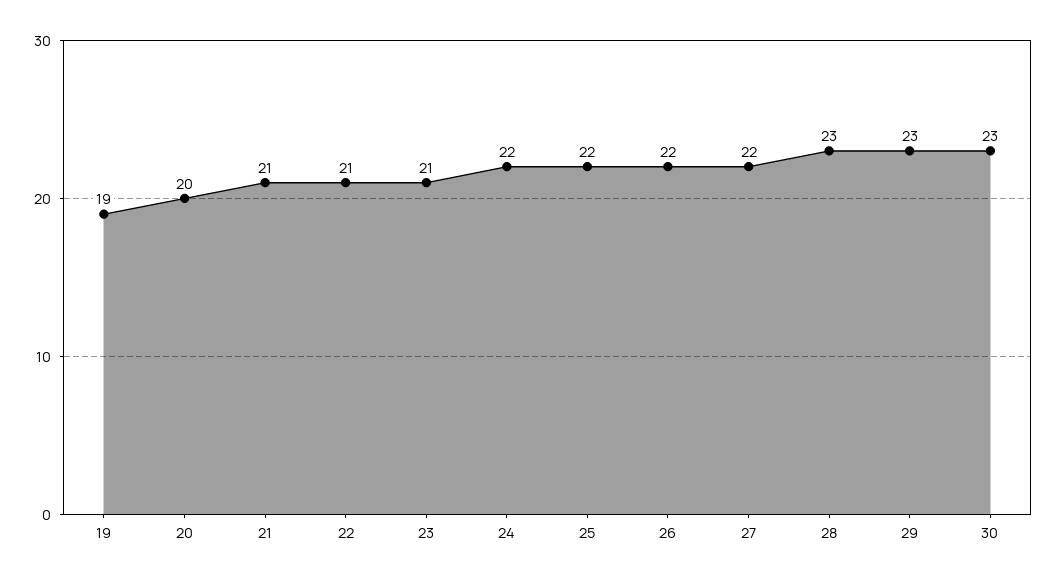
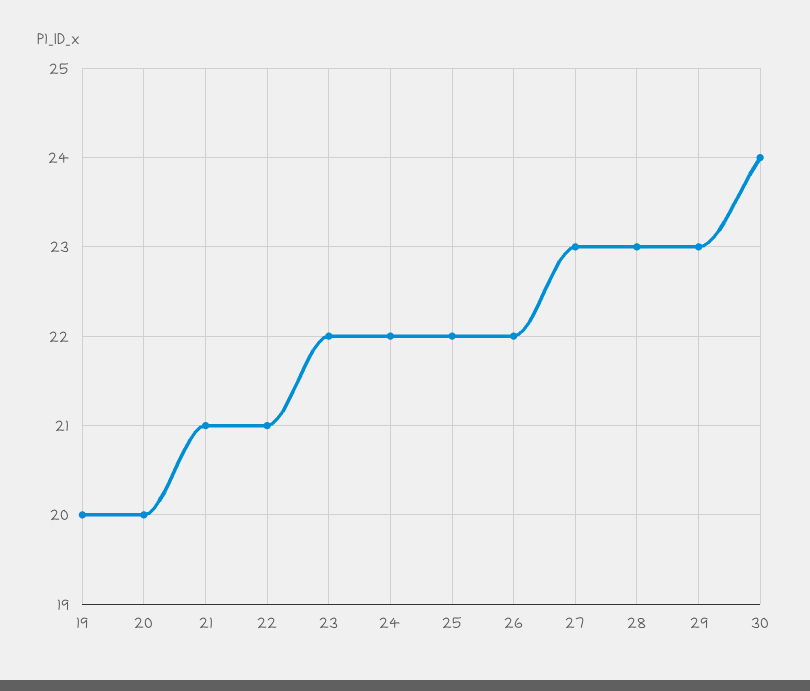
19: 19 -> 20
23: 21 -> 22
27: 22 -> 23
30: 23 -> 24

